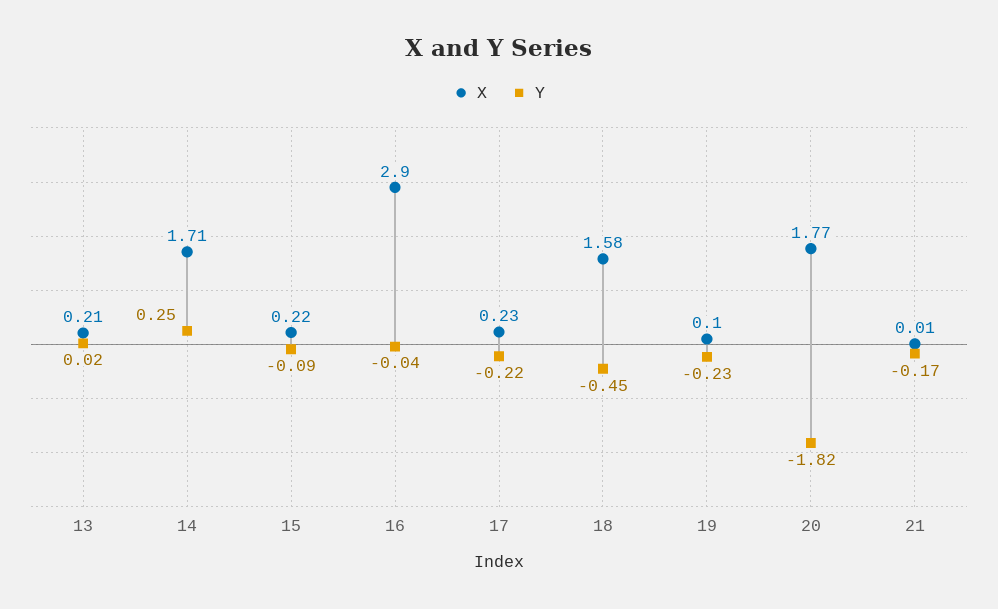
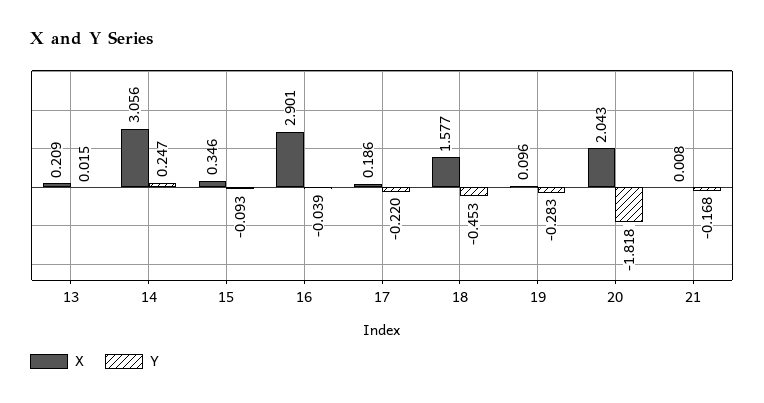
X, 14: 1.71 -> 3.056
X, 15: 0.22 -> 0.346
X, 17: 0.23 -> 0.186
Y, 19: -0.23 -> -0.283
X, 20: 1.77 -> 2.043

